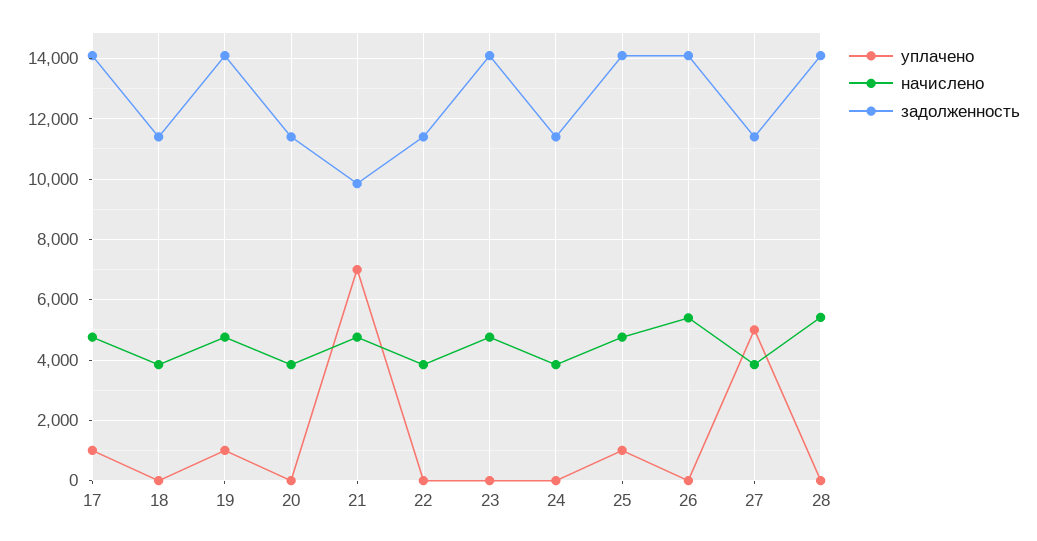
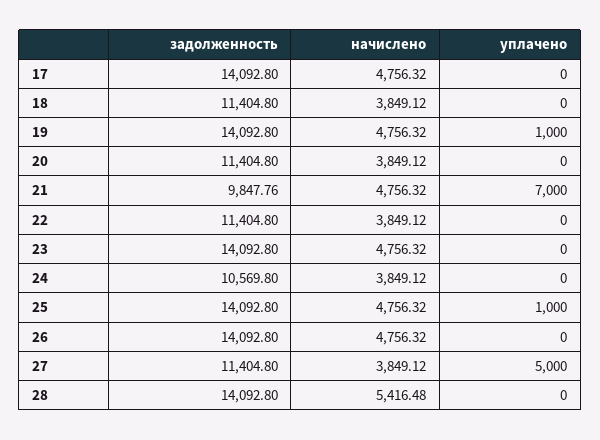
уплачено, 17: 1000 -> 0
задолженность, 24: 11400 -> 10569.8
начислено, 26: 5400 -> 4756.32

